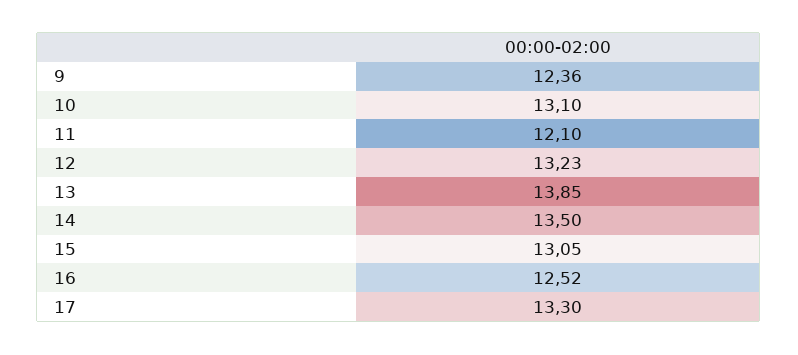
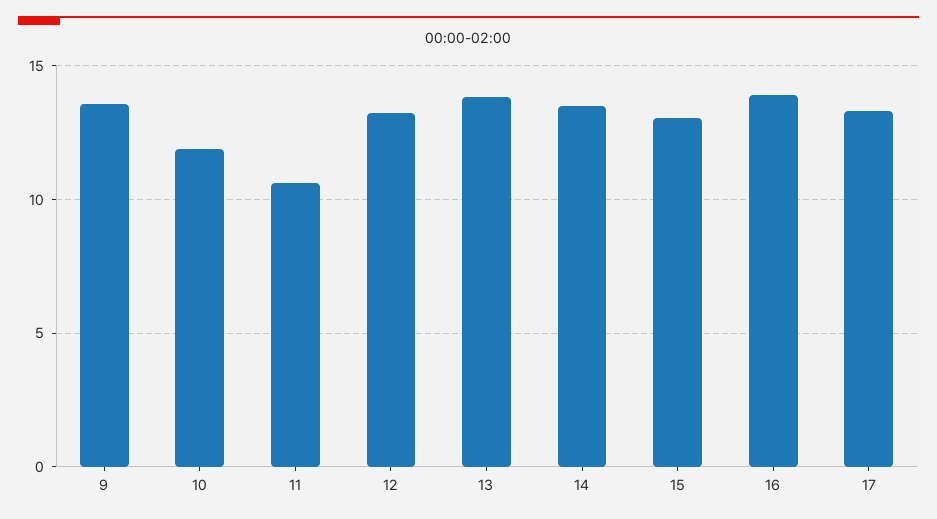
9: 12.36 -> 13.5
10: 13.1 -> 12
11: 12.1 -> 10.5
16: 12.52 -> 14

